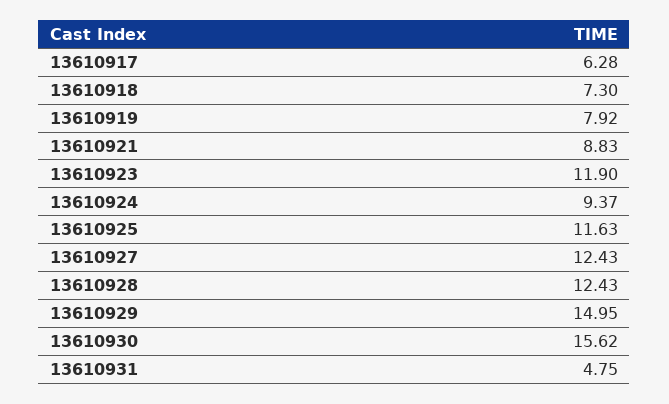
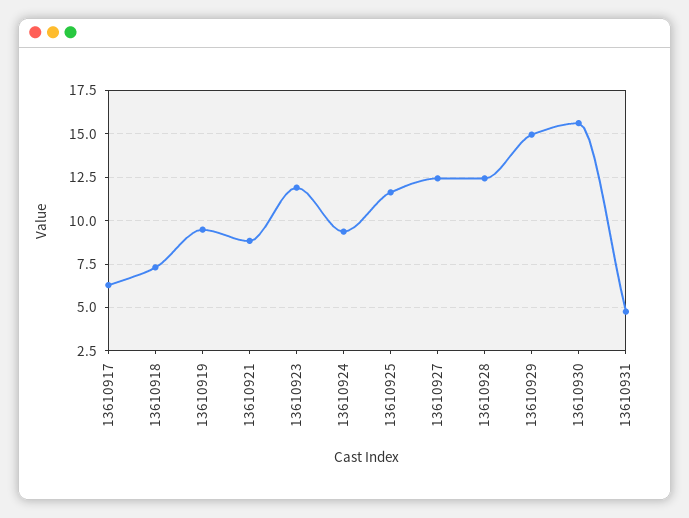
13610919: 7.92 -> 9.5

